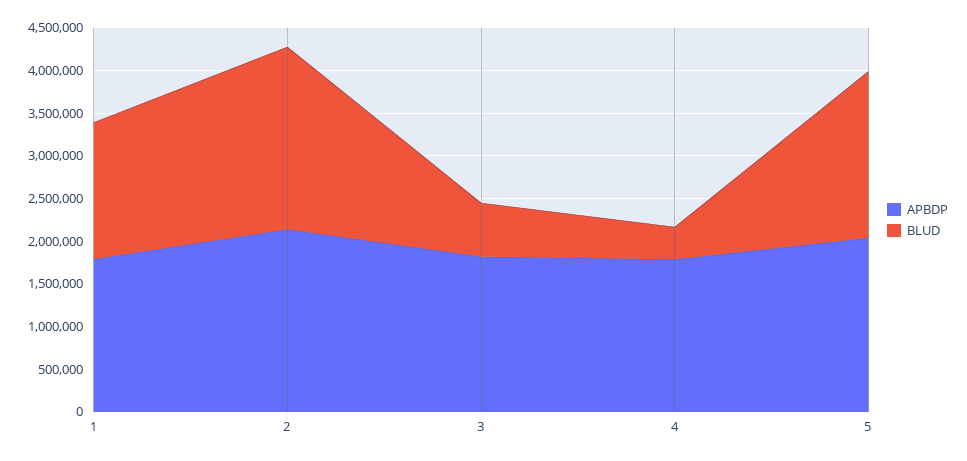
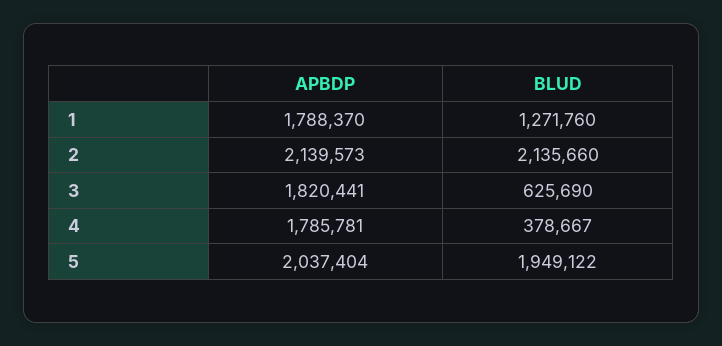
BLUD, 1: 1600000 -> 1271760

